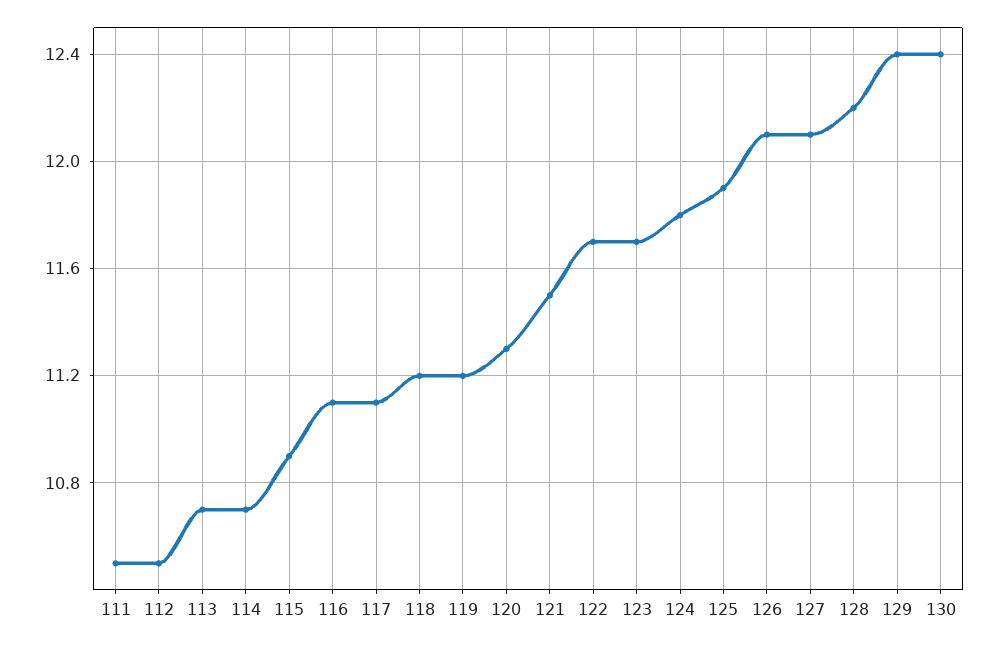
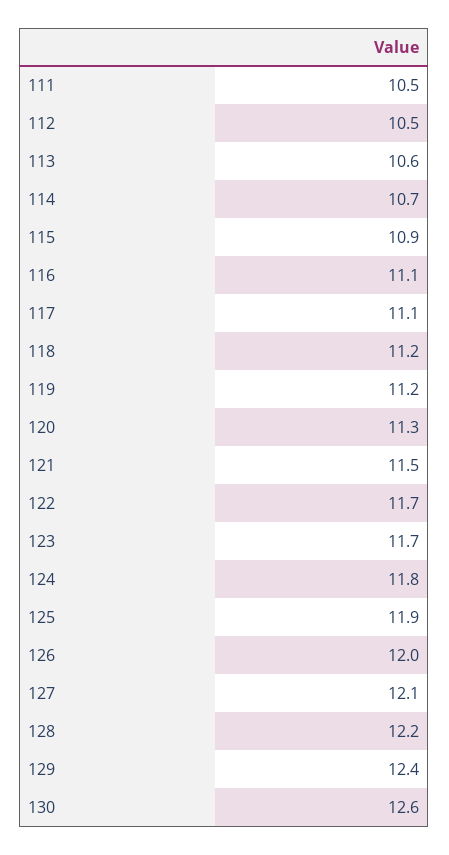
113: 10.7 -> 10.6
126: 12.1 -> 12
130: 12.4 -> 12.6

